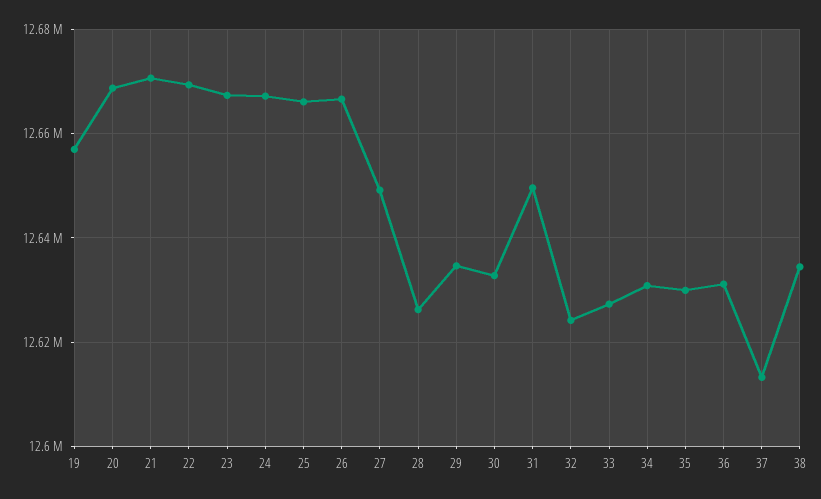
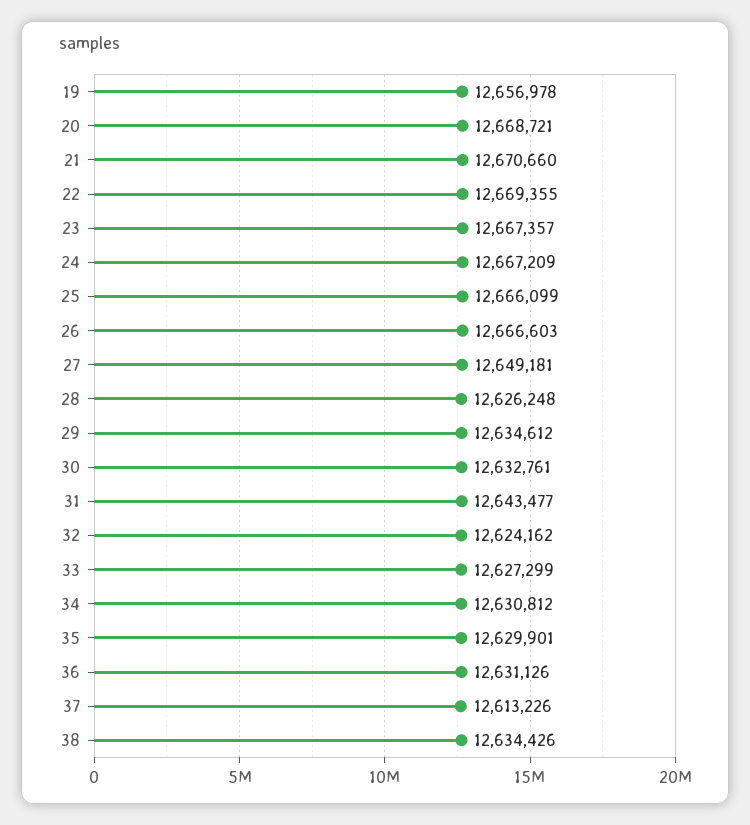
31: 12650000 -> 12643477

